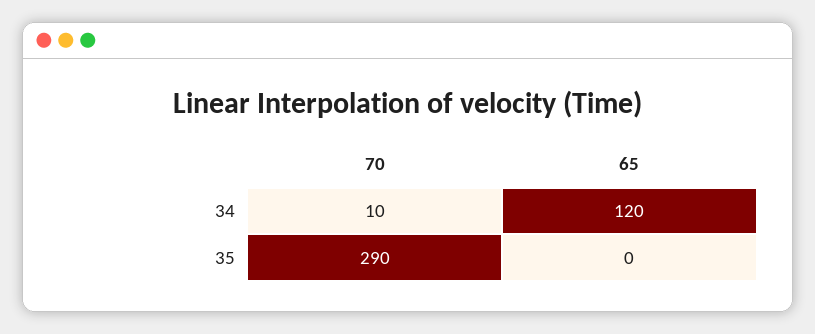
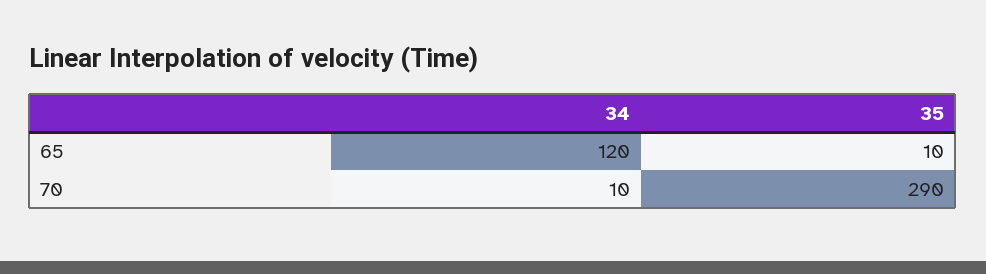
65, 35: 0 -> 10

